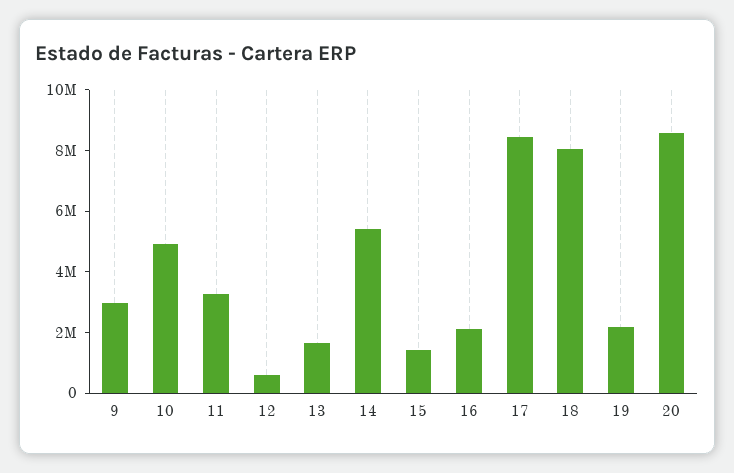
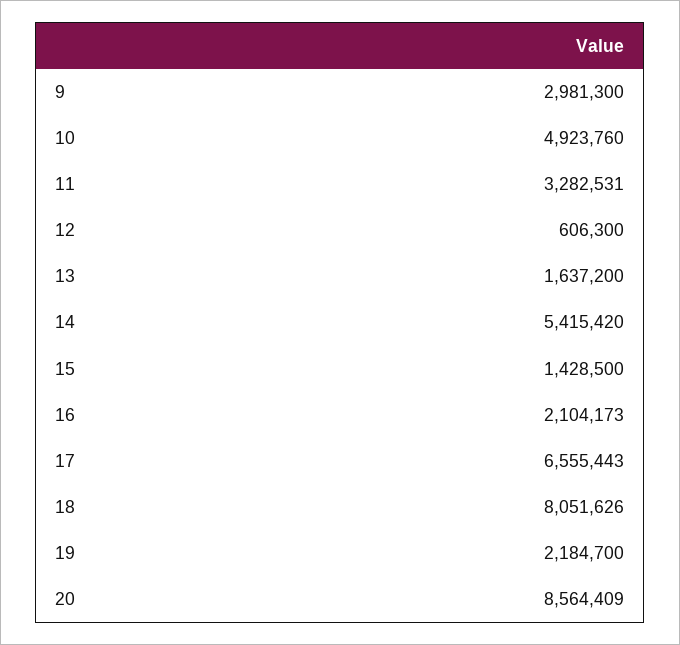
17: 8500000 -> 6555443

